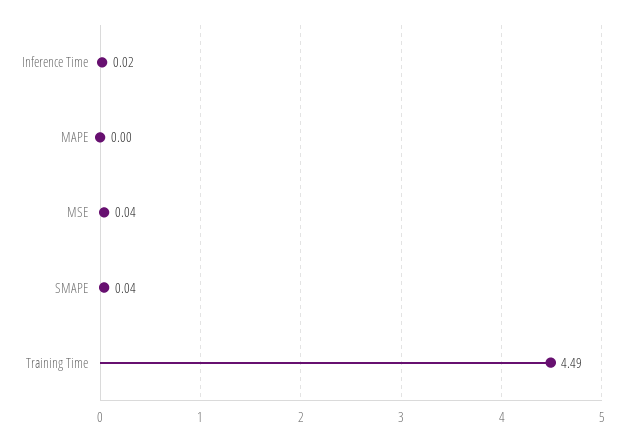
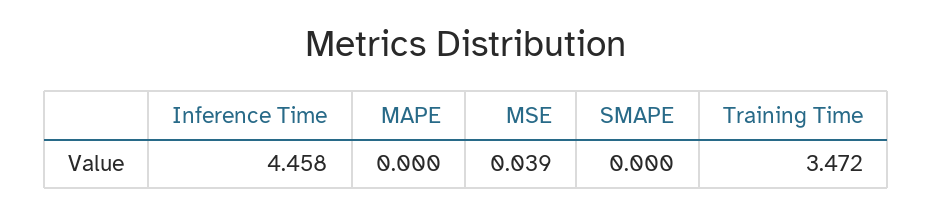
Inference Time: 0.02 -> 4.458
SMAPE: 0.04 -> 0
Training Time: 4.49 -> 3.472

